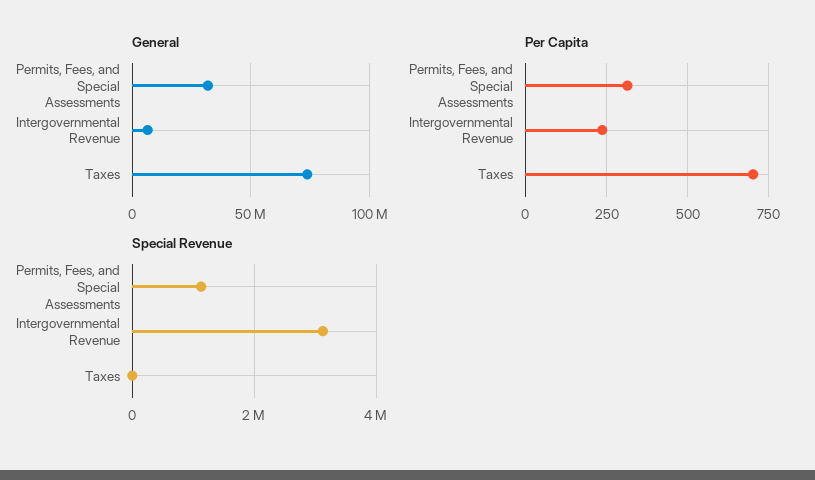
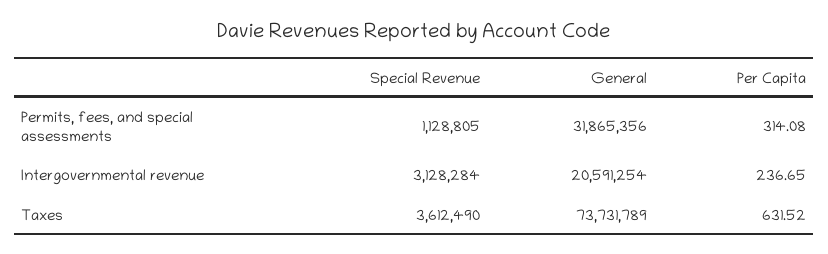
General, Intergovernmental Revenue: 5000000 -> 20591254
Per Capita, Taxes: 700 -> 631.52
Special Revenue, Taxes: 0 -> 3612490

